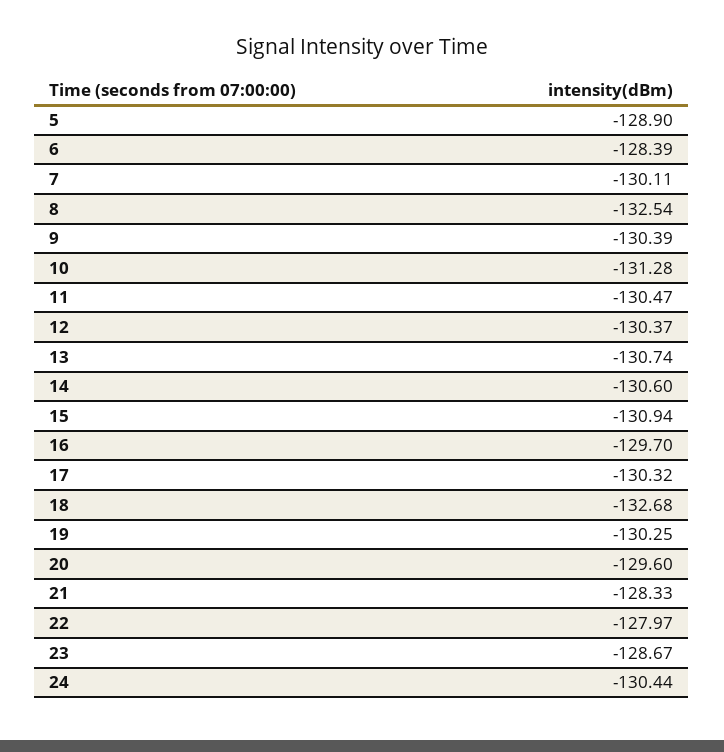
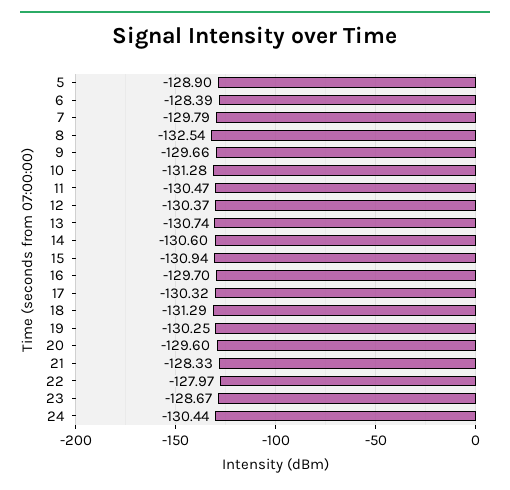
7: -130.11 -> -129.79
9: -130.39 -> -129.66
18: -132.68 -> -131.29

